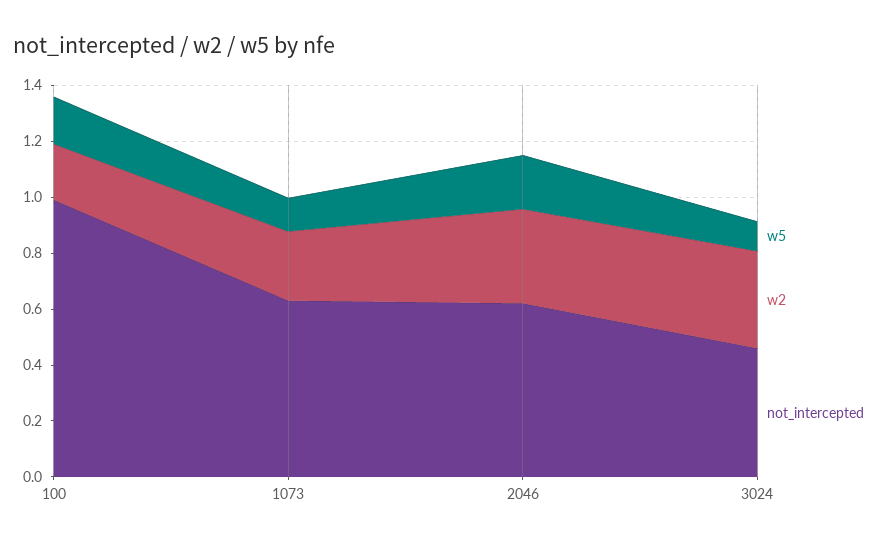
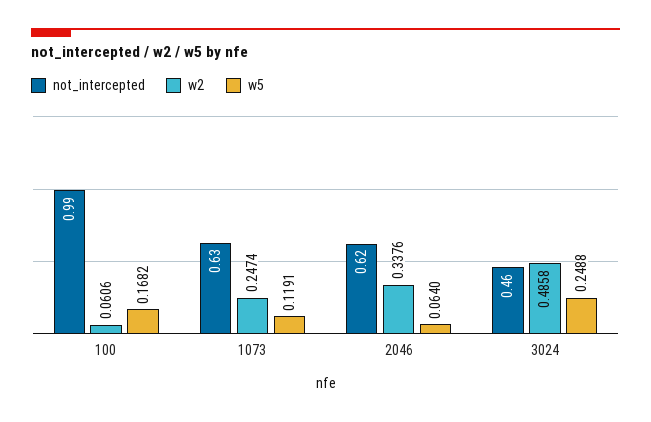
w2, 100: 0.2 -> 0.0606
w5, 2046: 0.2 -> 0.064
w5, 3024: 0.1 -> 0.2488
w2, 3024: 0.35 -> 0.4858

